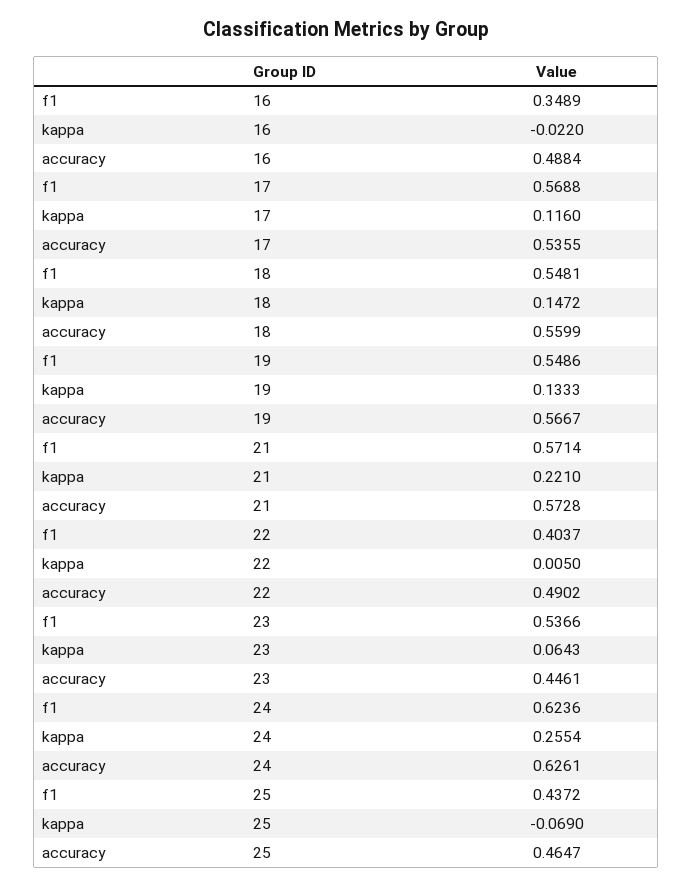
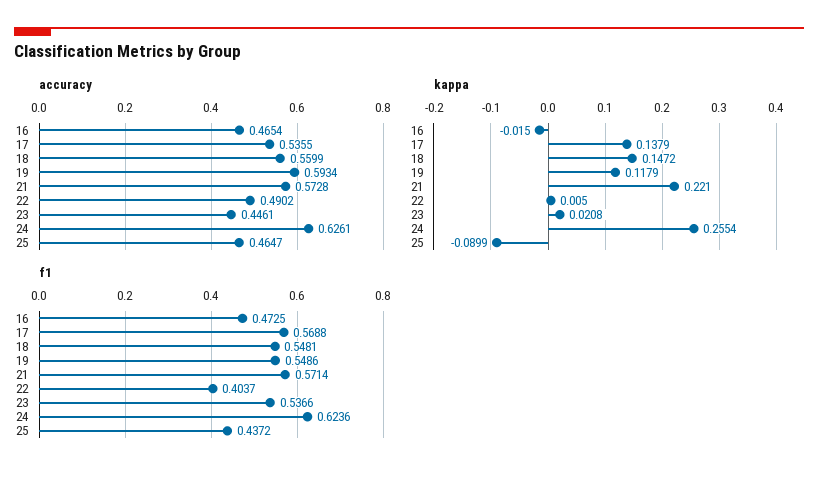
f1, 16: 0.3489 -> 0.4725
kappa, 16: -0.022 -> -0.015
accuracy, 16: 0.4884 -> 0.4654
kappa, 17: 0.116 -> 0.1379
kappa, 19: 0.1333 -> 0.1179
accuracy, 19: 0.5667 -> 0.5934
kappa, 23: 0.0643 -> 0.0208
kappa, 25: -0.069 -> -0.0899

